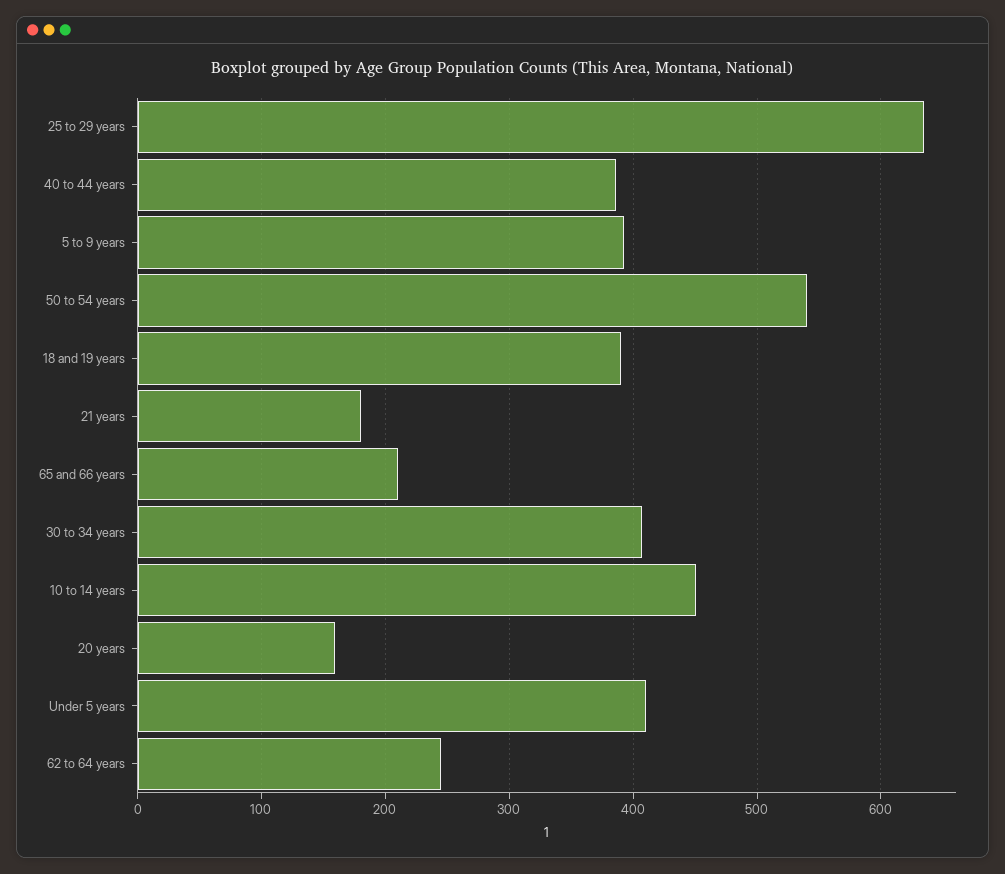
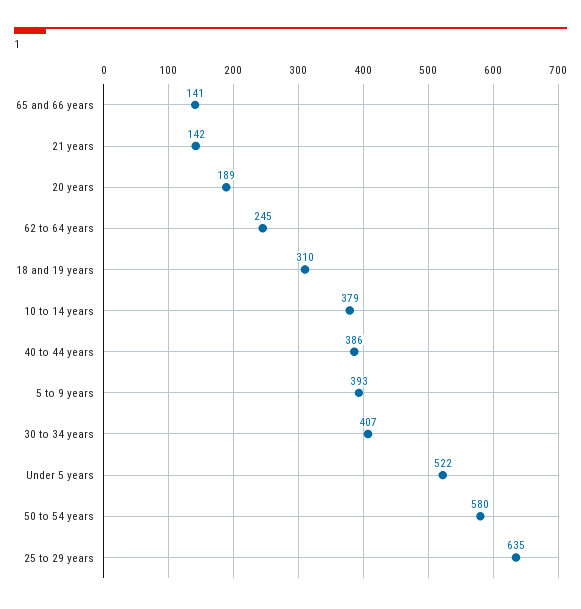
50 to 54 years: 540 -> 580
18 and 19 years: 390 -> 310
21 years: 180 -> 142
65 and 66 years: 210 -> 141
10 to 14 years: 450 -> 379
20 years: 160 -> 189
Under 5 years: 410 -> 522

